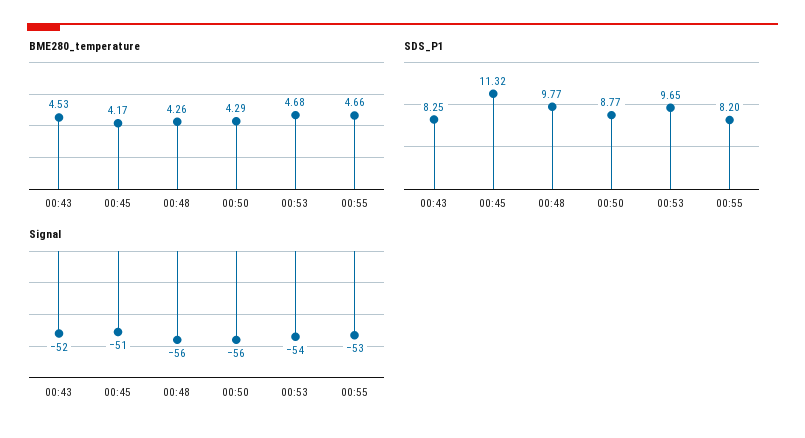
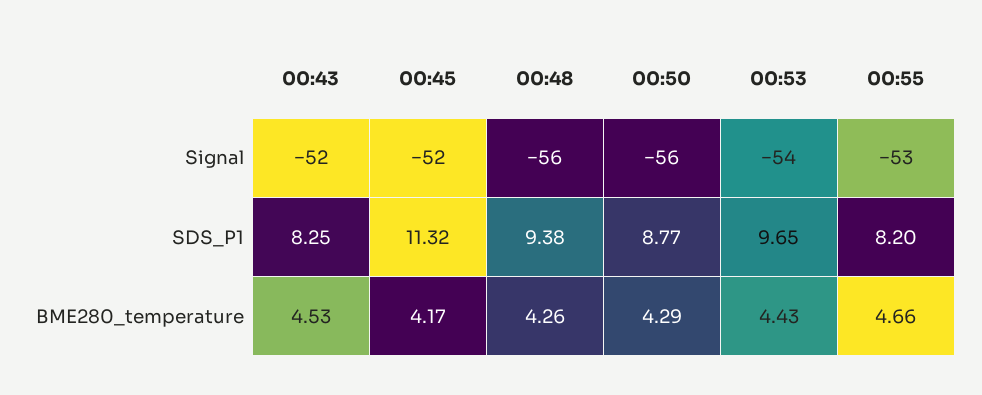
BME280_temperature, 00:53: 4.68 -> 4.43
SDS_P1, 00:48: 9.77 -> 9.38
Signal, 00:45: -51 -> -52

